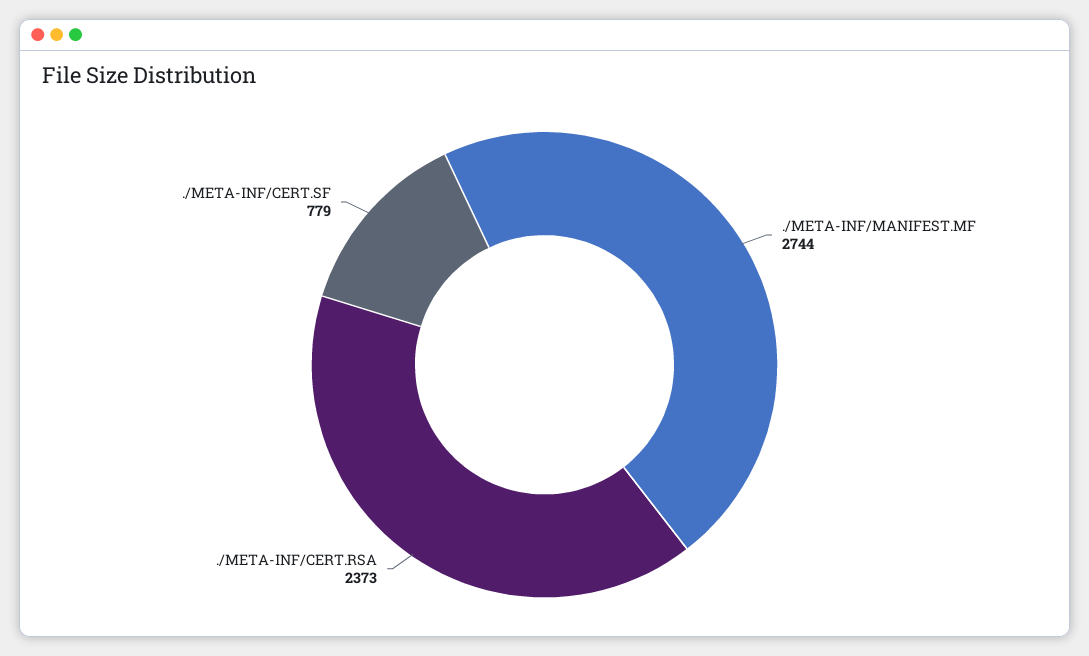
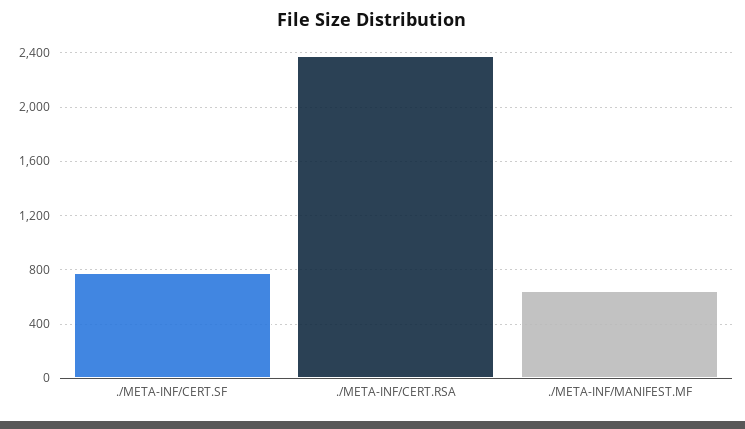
./META-INF/MANIFEST.MF: 2744 -> 650

